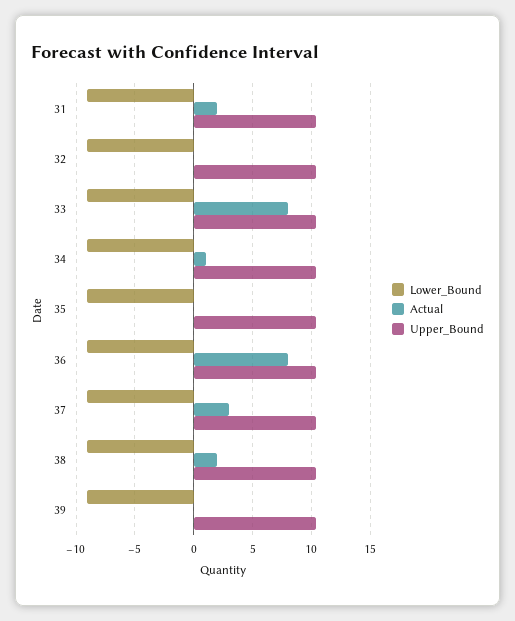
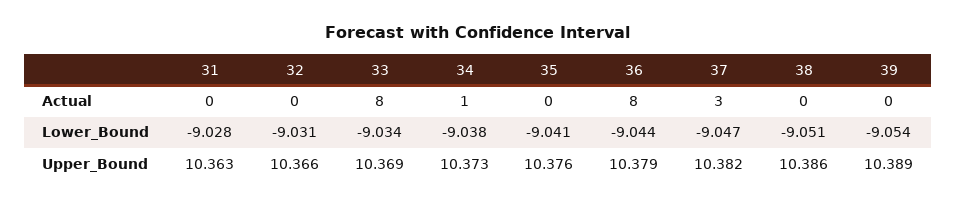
Actual, 31: 2 -> 0
Actual, 38: 2 -> 0

